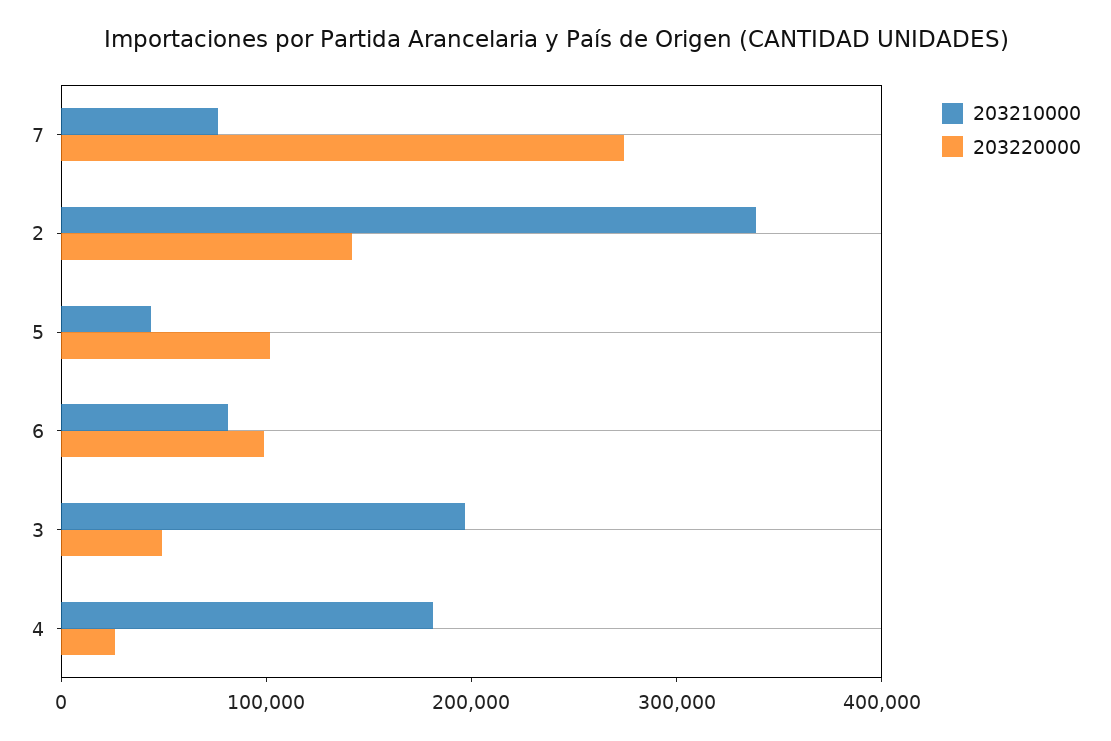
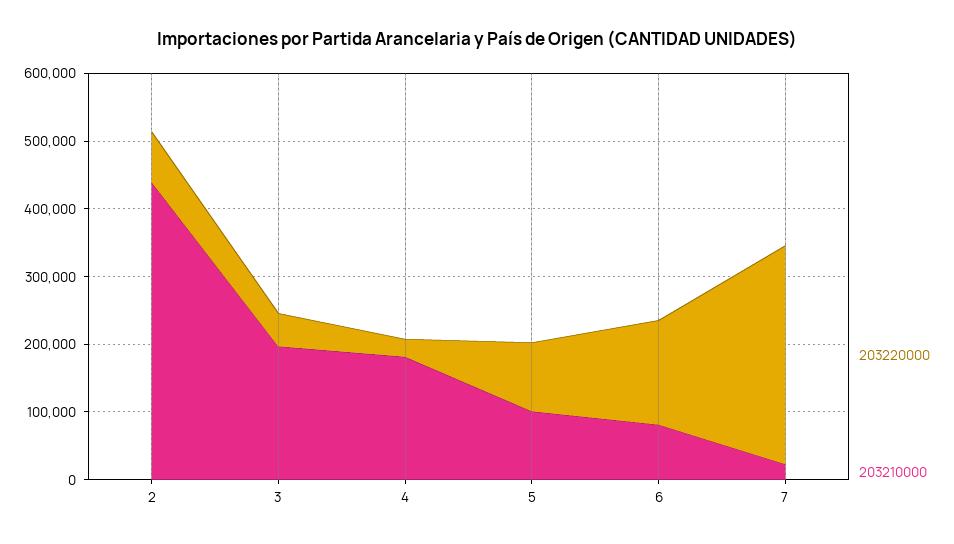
203210000, 7: 80000 -> 20000
203220000, 7: 280000 -> 320000
203210000, 2: 340000 -> 440000
203220000, 2: 140000 -> 80000
203210000, 5: 40000 -> 100000
203220000, 6: 100000 -> 160000

